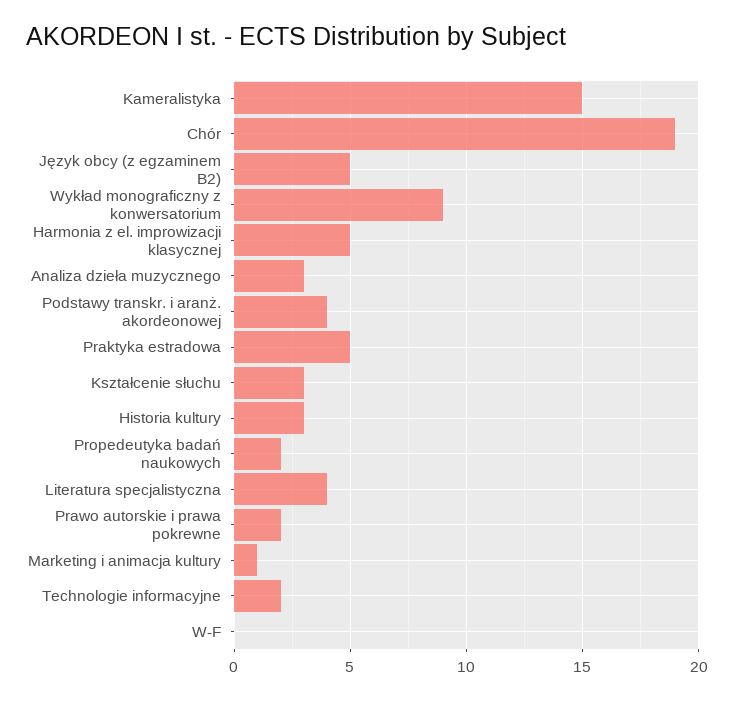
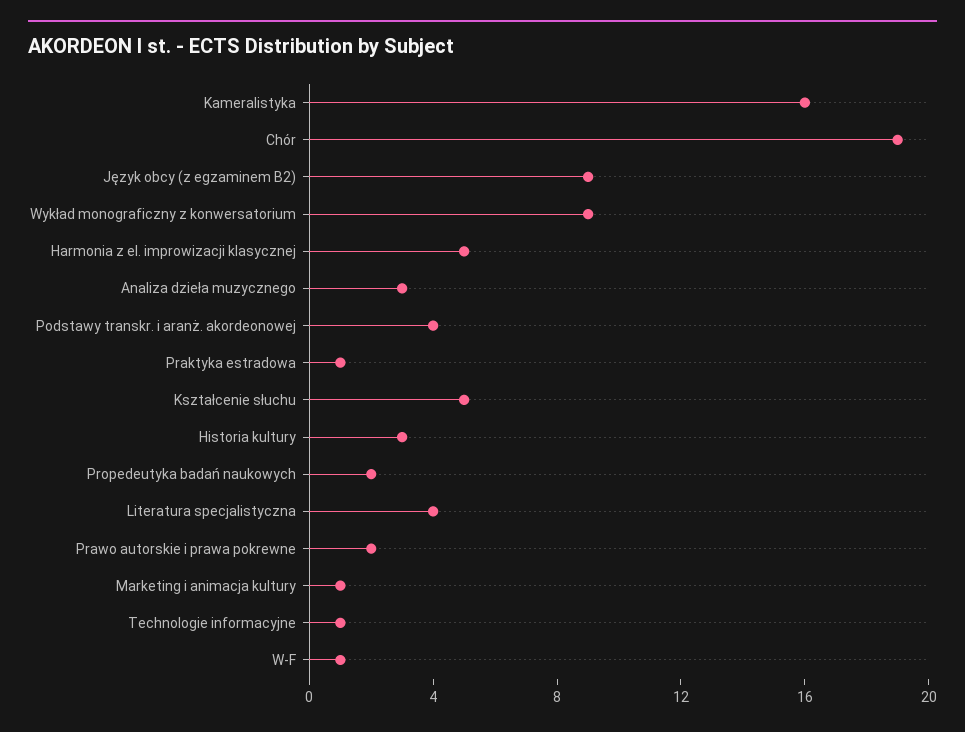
Kameralistyka: 15 -> 16
Język obcy (z egzaminem B2): 5 -> 9
Praktyka estradowa: 5 -> 1
Kształcenie słuchu: 3 -> 5
Technologie informacyjne: 2 -> 1
W-F: 0 -> 1

